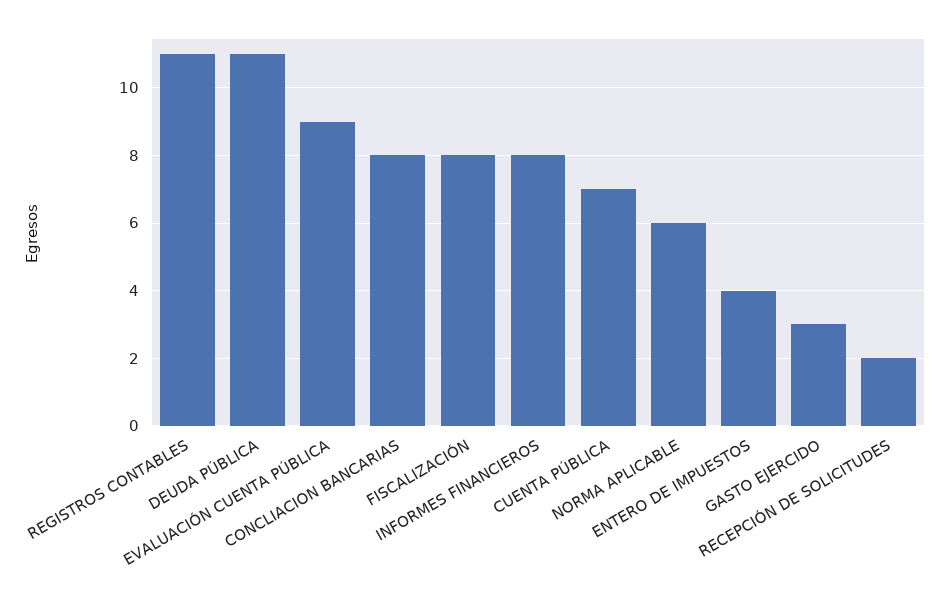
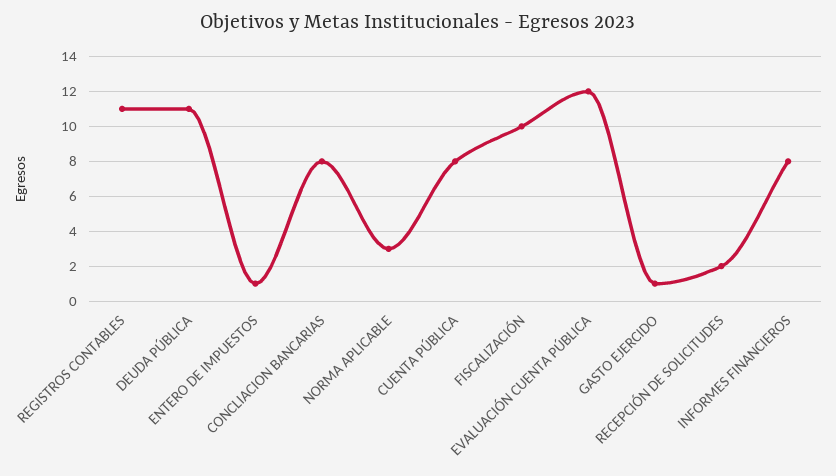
EVALUACIÓN CUENTA PÚBLICA: 9 -> 12
FISCALIZACIÓN: 8 -> 10
CUENTA PÚBLICA: 7 -> 8
NORMA APLICABLE: 6 -> 3
ENTERO DE IMPUESTOS: 4 -> 1
GASTO EJERCIDO: 3 -> 1

